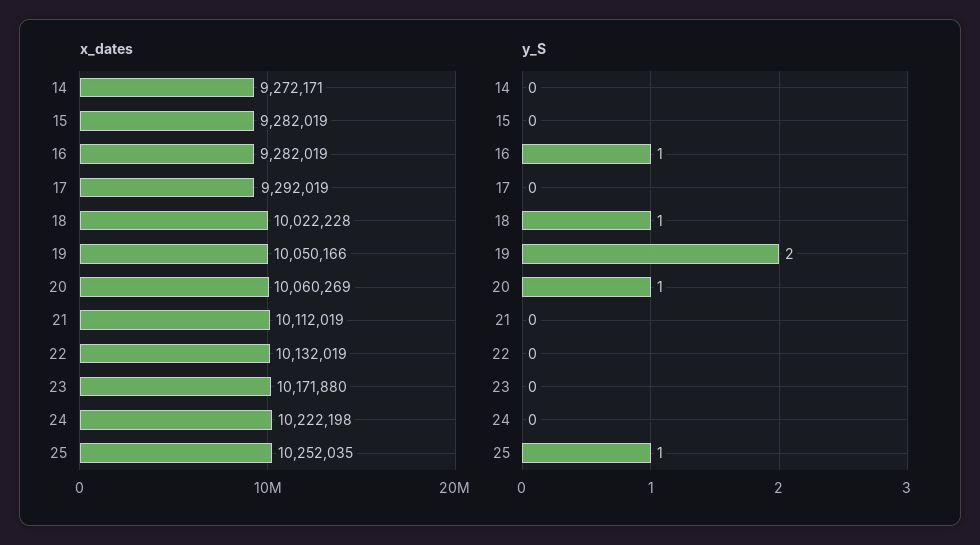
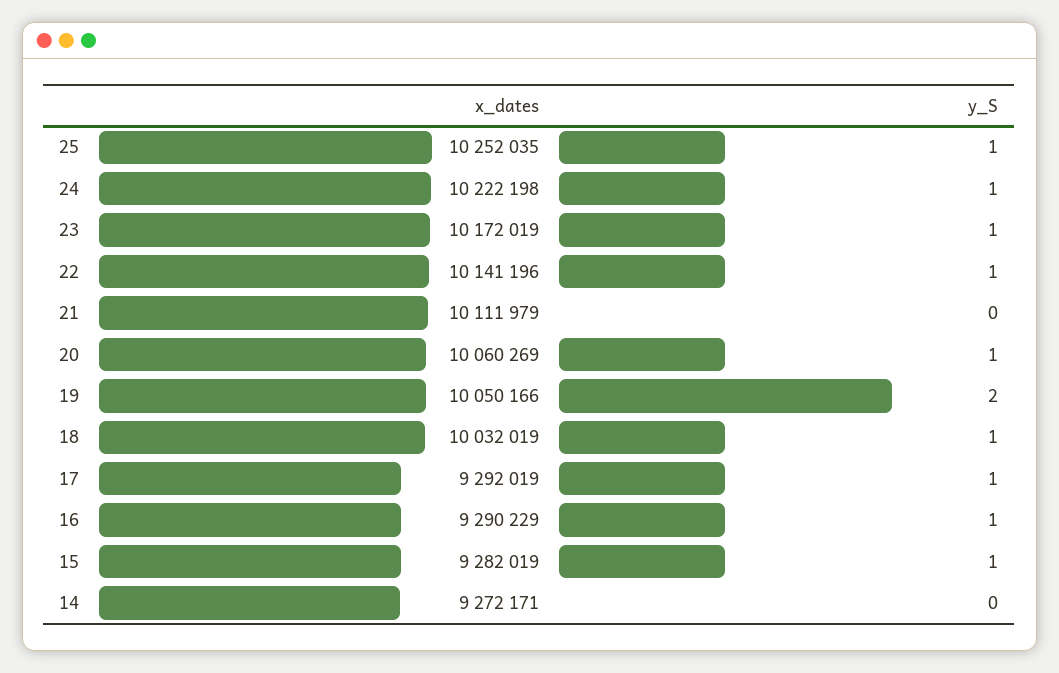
x_dates, 16: 9282019 -> 9290229
x_dates, 18: 10022228 -> 10032019
x_dates, 21: 10112019 -> 10111979
x_dates, 22: 10132019 -> 10141196
x_dates, 23: 10171880 -> 10172019
y_S, 15: 0 -> 1
y_S, 17: 0 -> 1
y_S, 22: 0 -> 1
y_S, 23: 0 -> 1
y_S, 24: 0 -> 1

